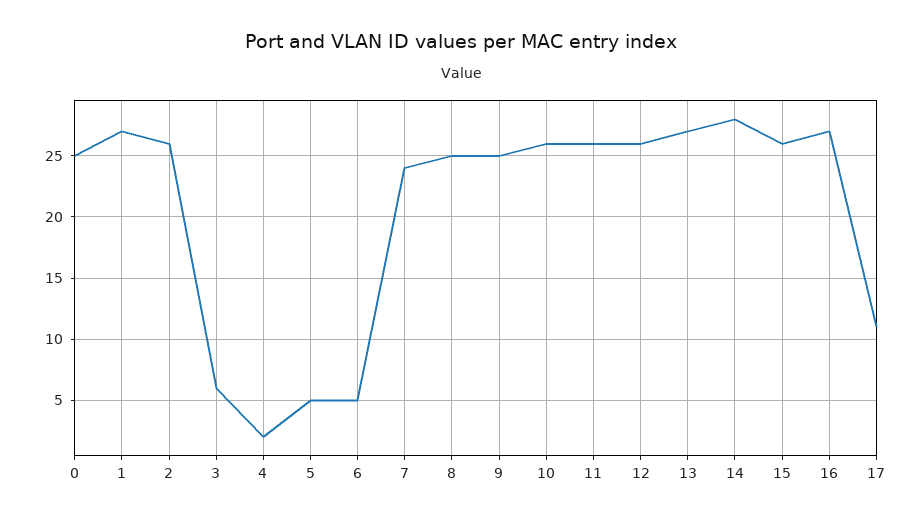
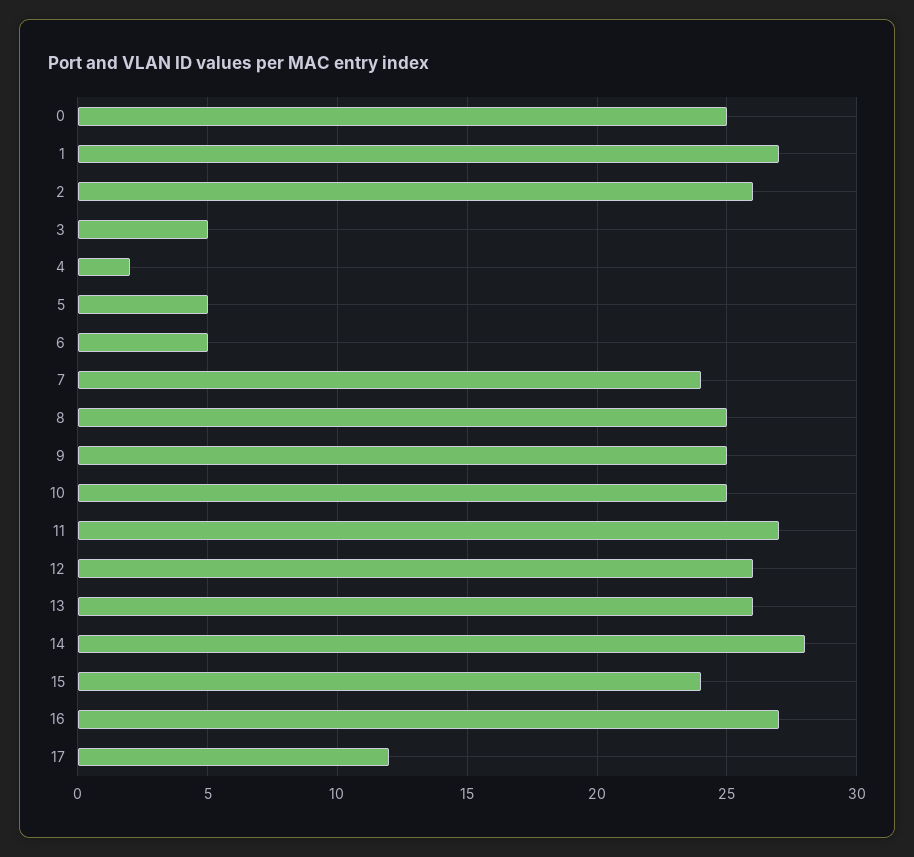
3: 6 -> 5
10: 26 -> 25
11: 26 -> 27
13: 27 -> 26
15: 26 -> 24
17: 11 -> 12

